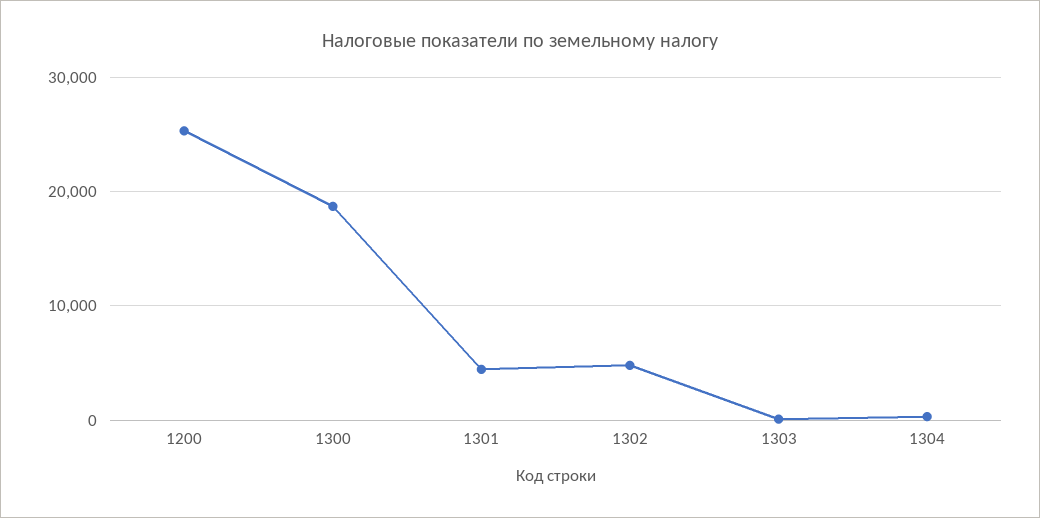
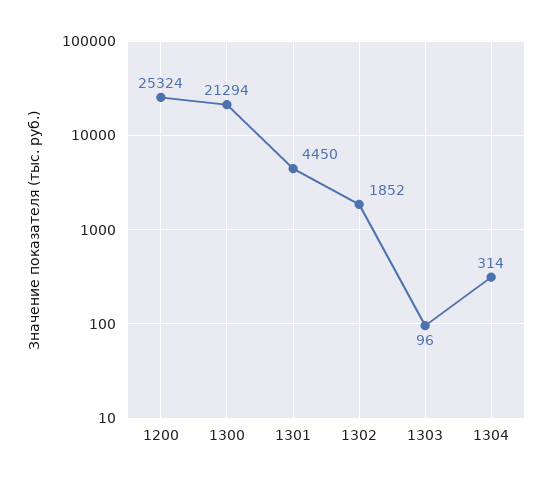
1300: 19000 -> 21294
1302: 5000 -> 1852

